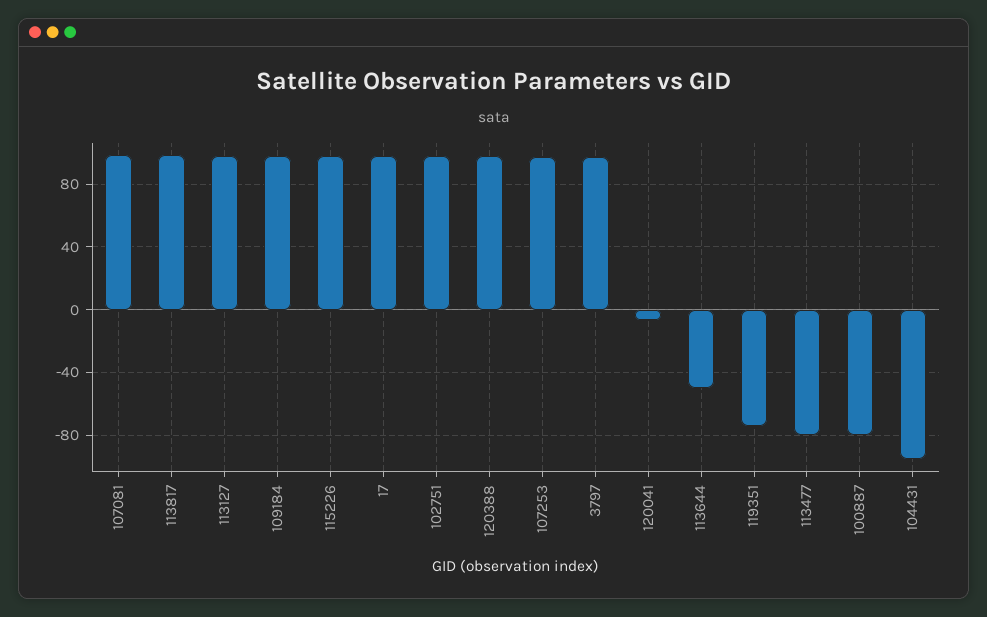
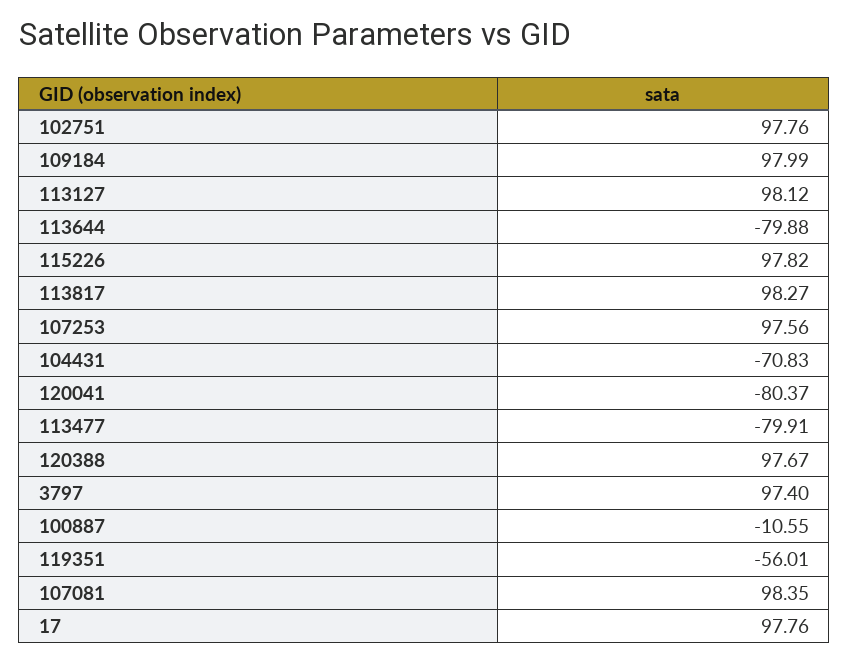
120041: -5 -> -80.37
113644: -50 -> -79.88
119351: -75 -> -56.01
100887: -80 -> -10.55
104431: -95 -> -70.83

